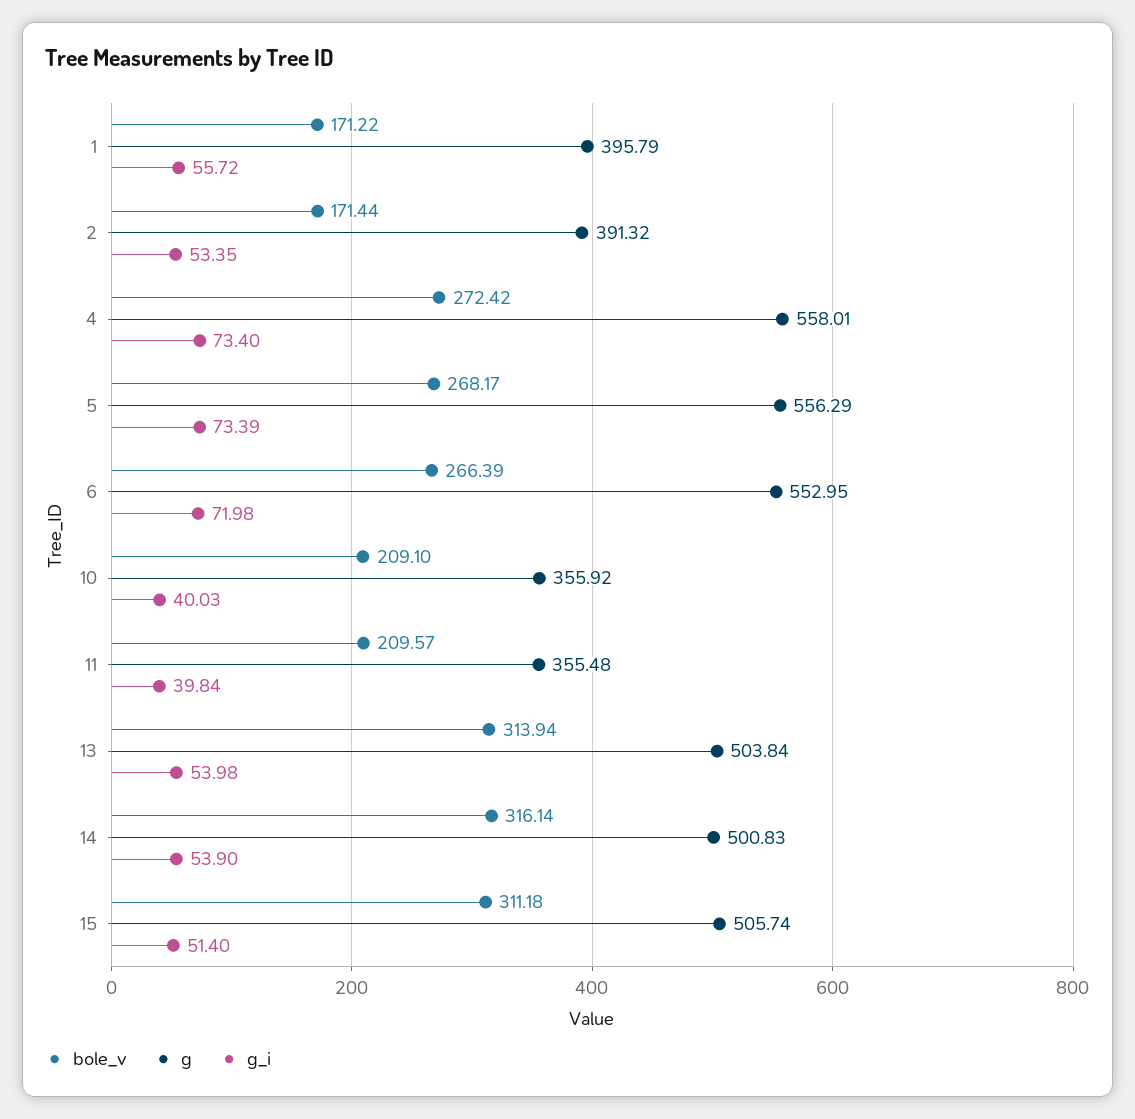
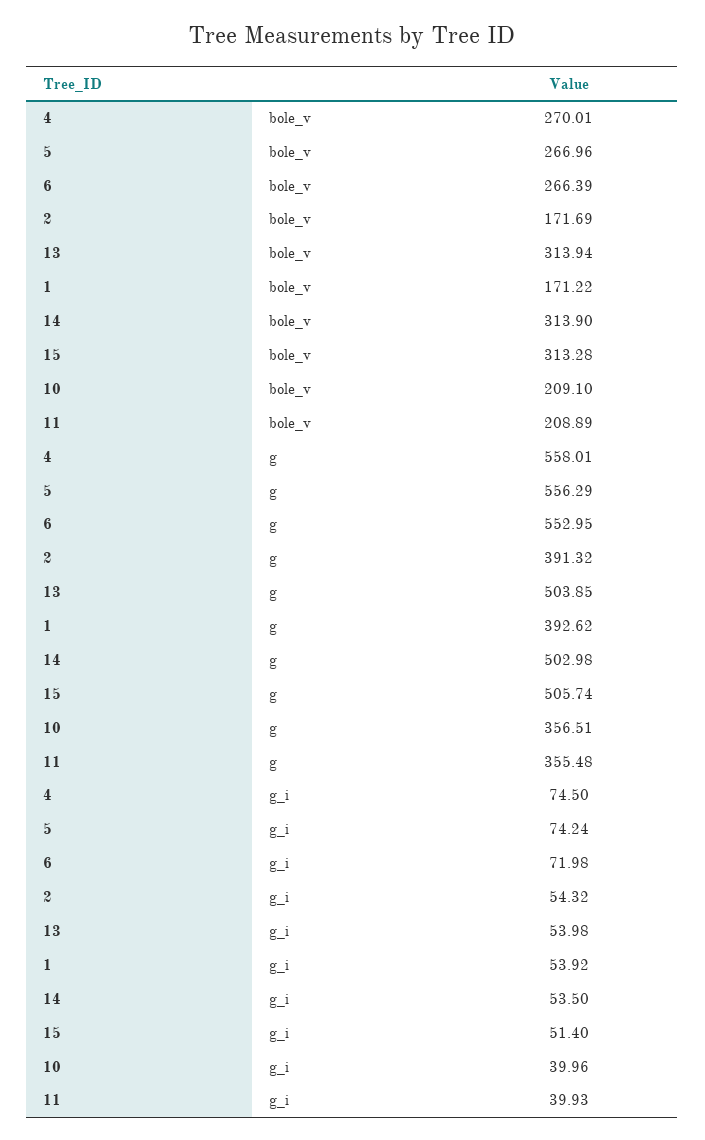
g, 1: 395.79 -> 392.62
g_i, 1: 55.72 -> 53.92
bole_v, 2: 171.44 -> 171.69
g_i, 2: 53.35 -> 54.32
bole_v, 4: 272.42 -> 270.01
g_i, 4: 73.4 -> 74.5
bole_v, 5: 268.17 -> 266.96
g_i, 5: 73.39 -> 74.24
g, 10: 355.92 -> 356.51
g_i, 10: 40.03 -> 39.96
bole_v, 11: 209.57 -> 208.89
g_i, 11: 39.84 -> 39.93
g, 13: 503.84 -> 503.85
bole_v, 14: 316.14 -> 313.9
g, 14: 500.83 -> 502.98
g_i, 14: 53.9 -> 53.5
bole_v, 15: 311.18 -> 313.28

